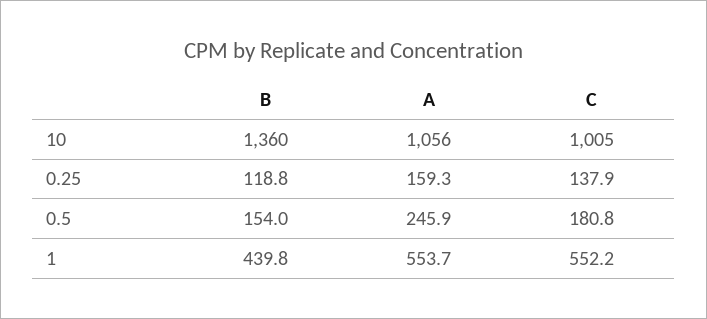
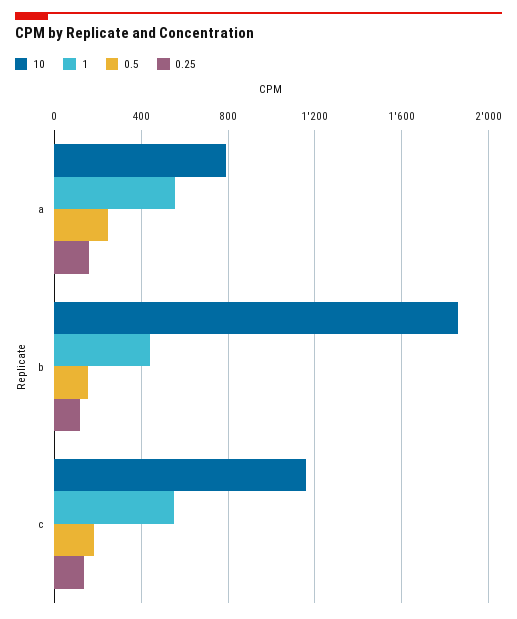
10, B: 1360 -> 1850
10, A: 1056 -> 800
10, C: 1005 -> 1150

